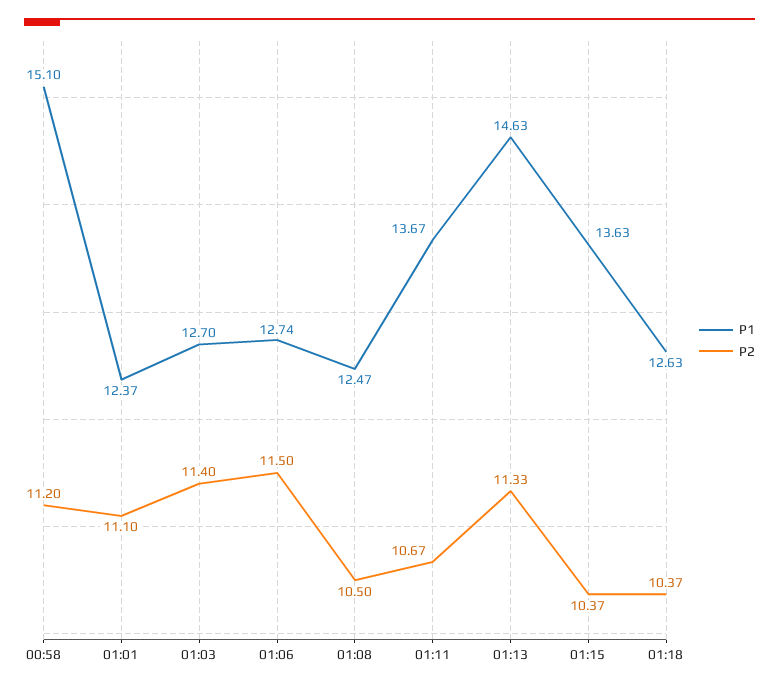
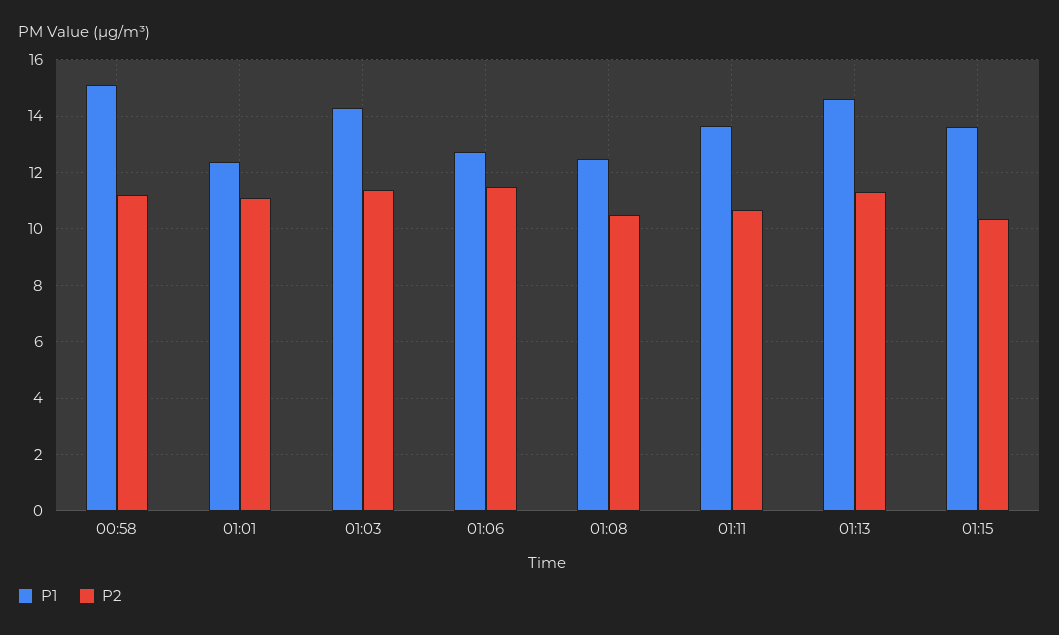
P1, 01:03: 12.7 -> 14.25
P1, 01:18: 12.63 -> none
P2, 01:18: 10.37 -> none

